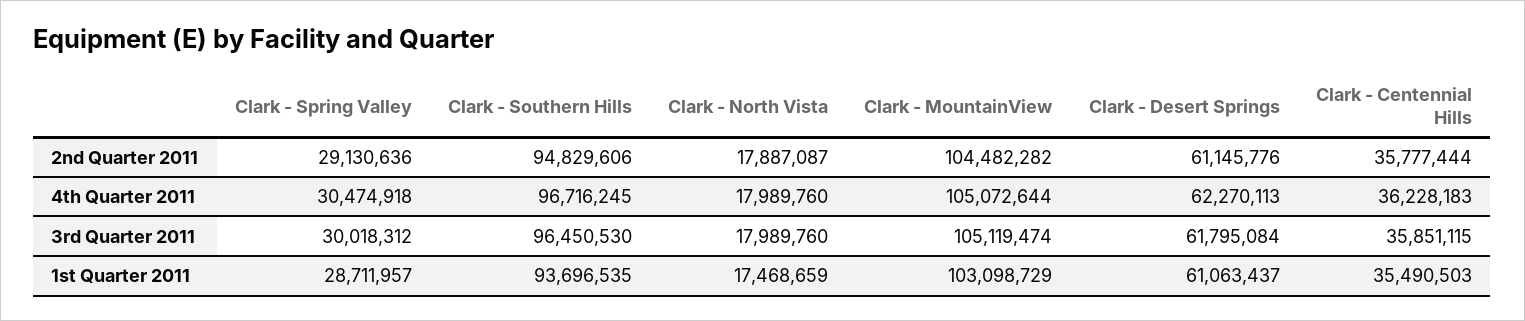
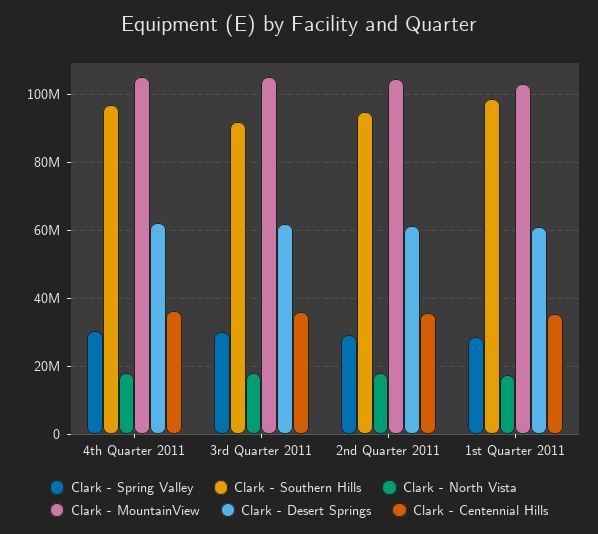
Clark - Southern Hills, 3rd Quarter 2011: 96450530 -> 92000000
Clark - Southern Hills, 1st Quarter 2011: 93696535 -> 98000000

